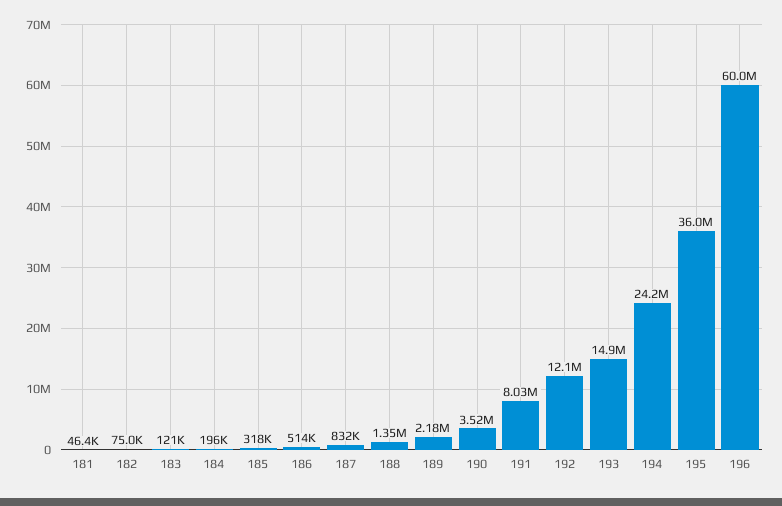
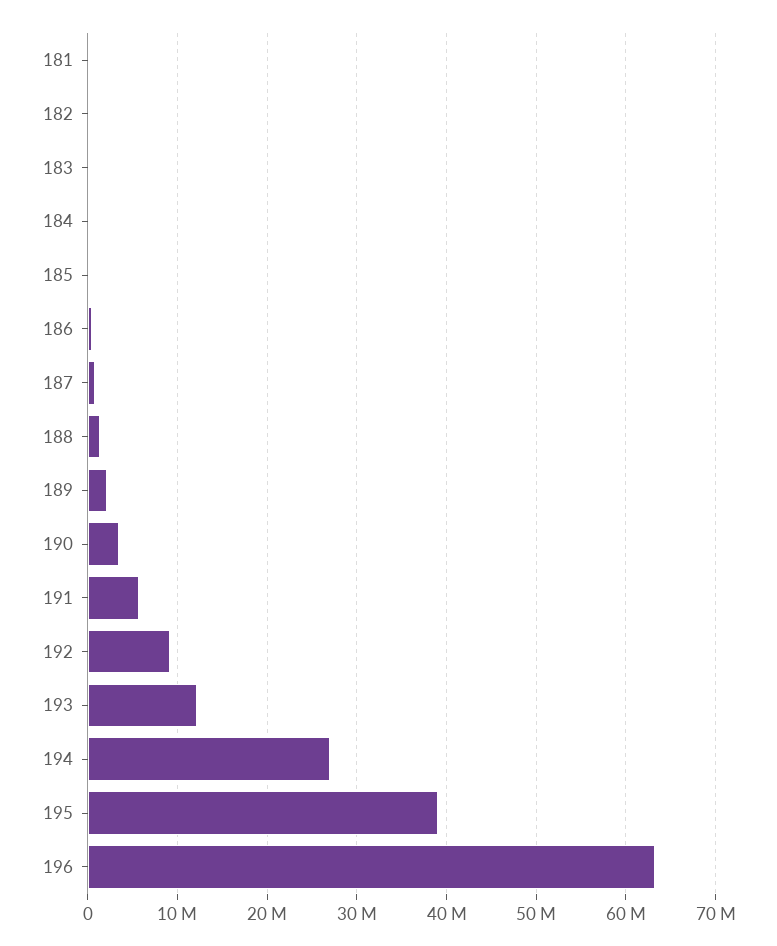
191: 8030000 -> 6000000
192: 12100000 -> 9000000
193: 14900000 -> 12000000
194: 24200000 -> 27000000
195: 36000000 -> 39000000
196: 60000000 -> 63000000

